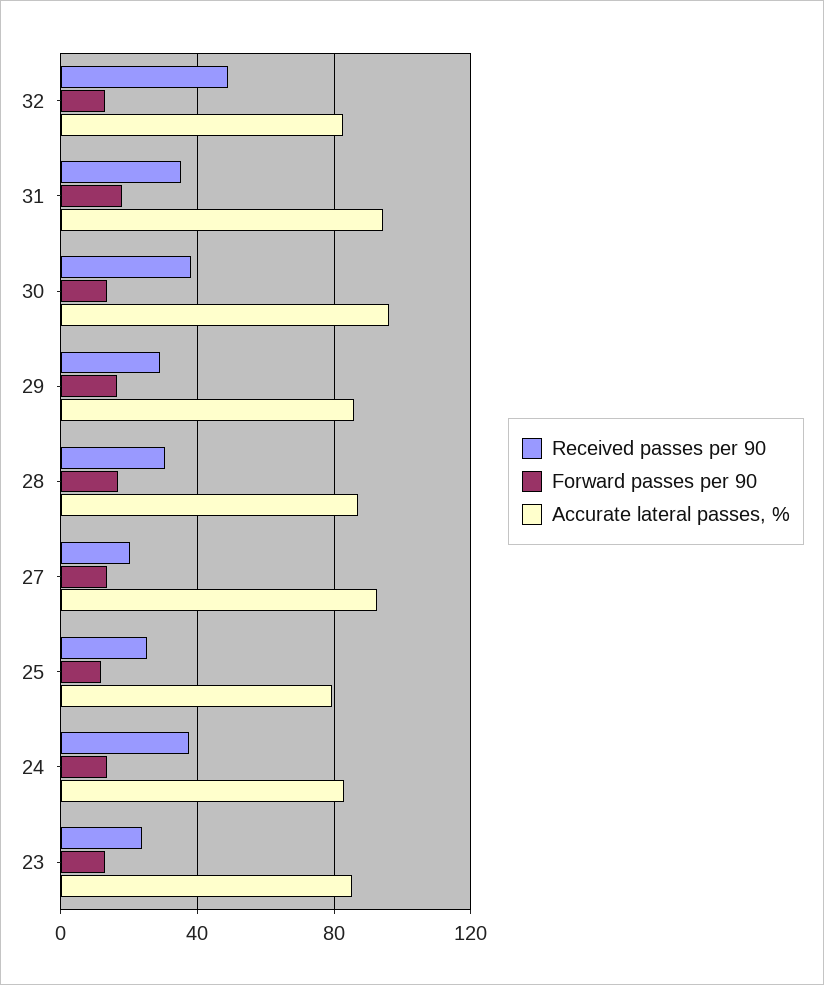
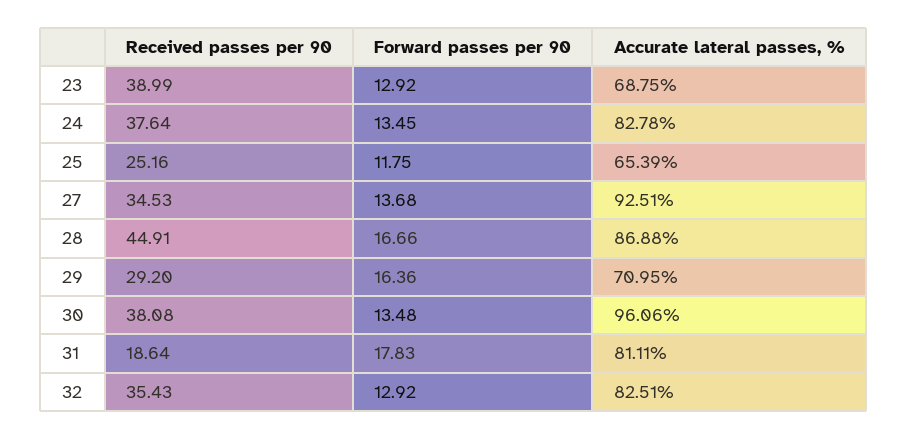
Received passes per 90, 32: 50 -> 35.43
Received passes per 90, 31: 35 -> 18.64
Accurate lateral passes, %, 31: 95 -> 81.11
Accurate lateral passes, %, 29: 85 -> 70.95
Received passes per 90, 28: 30 -> 44.91
Received passes per 90, 27: 20 -> 34.53
Accurate lateral passes, %, 25: 80 -> 65.39
Received passes per 90, 23: 25 -> 38.99
Accurate lateral passes, %, 23: 85 -> 68.75

